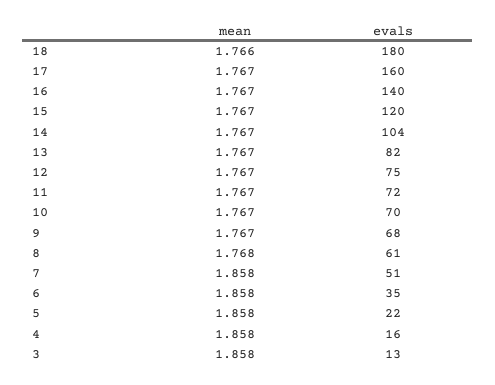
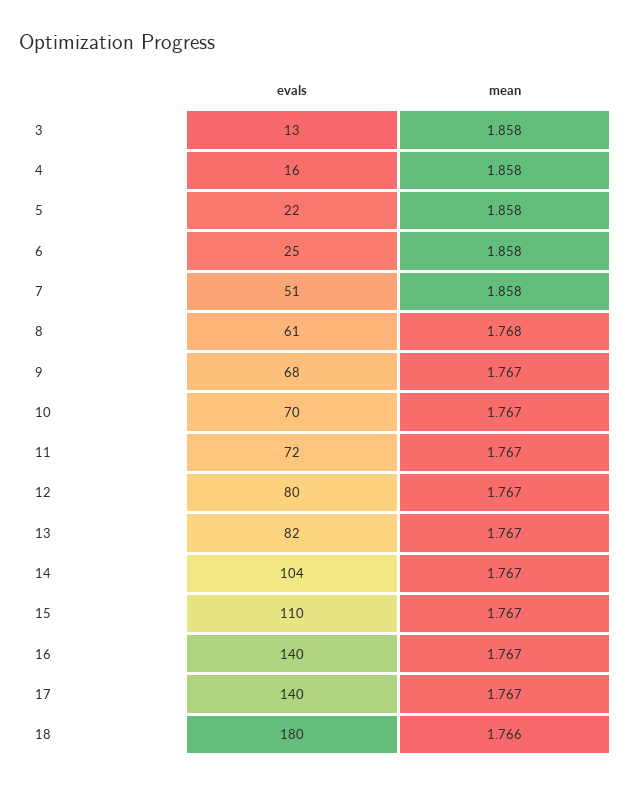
evals, 17: 160 -> 140
evals, 15: 120 -> 110
evals, 12: 75 -> 80
evals, 6: 35 -> 25

